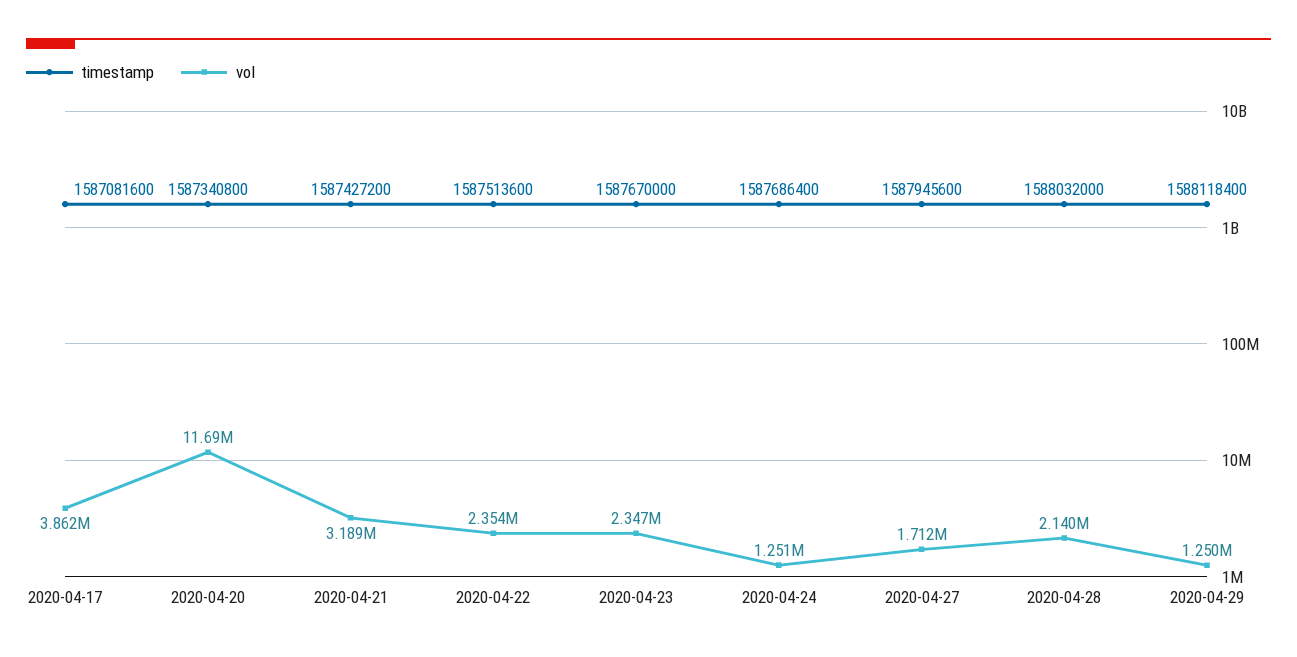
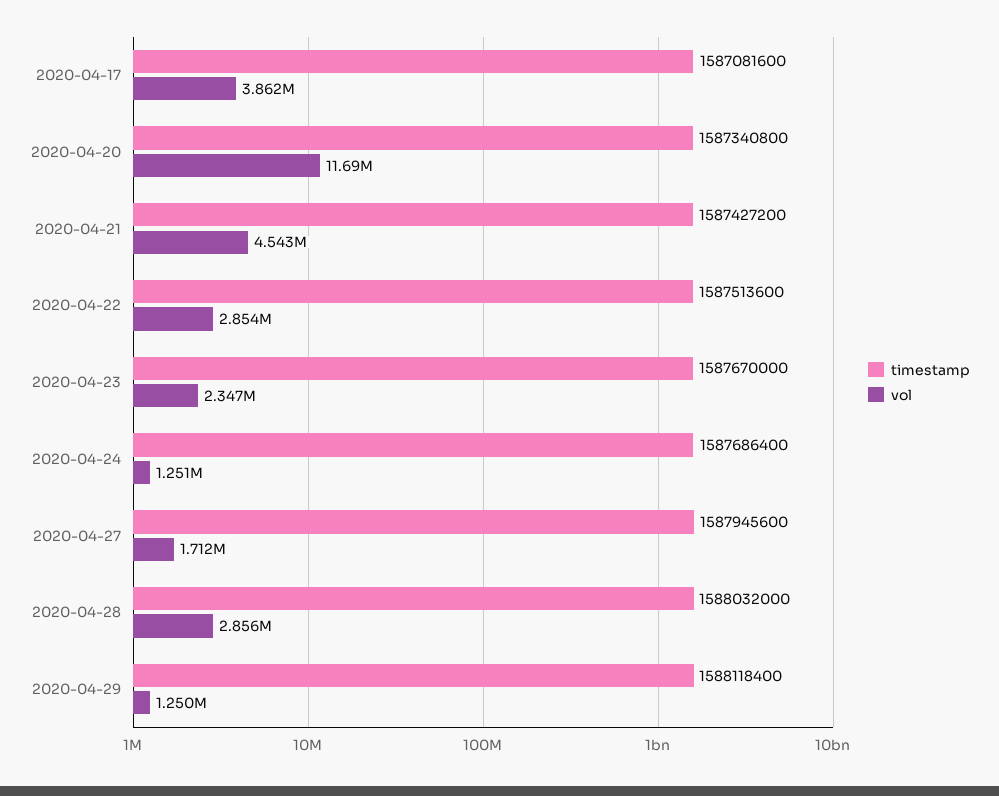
vol, 2020-04-21: 3189000 -> 4543000
vol, 2020-04-22: 2354000 -> 2854000
vol, 2020-04-28: 2140000 -> 2856000

